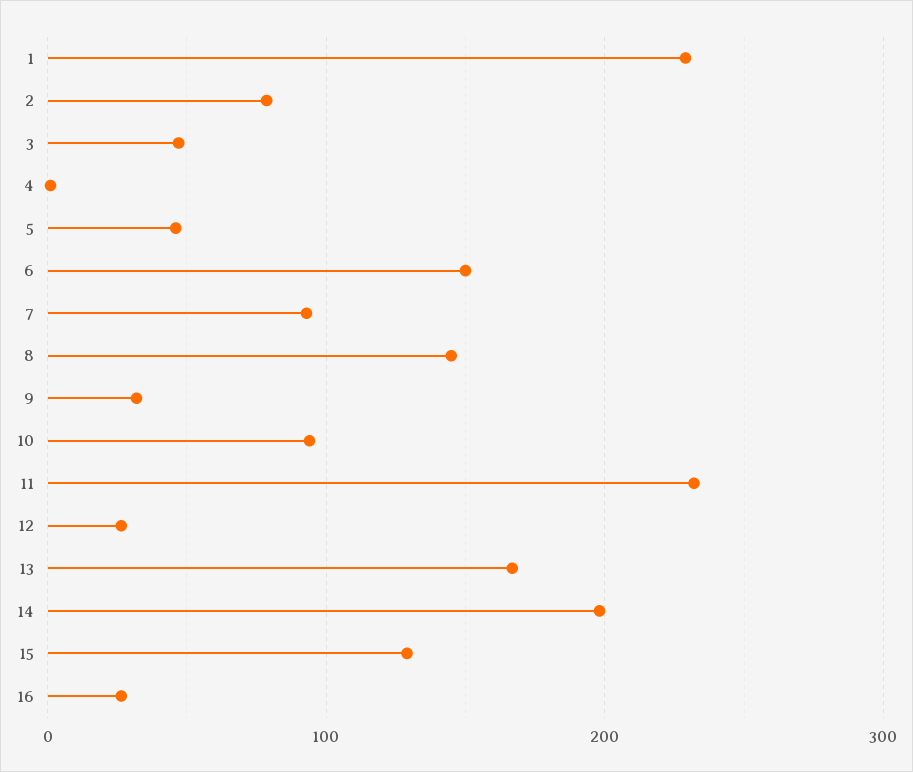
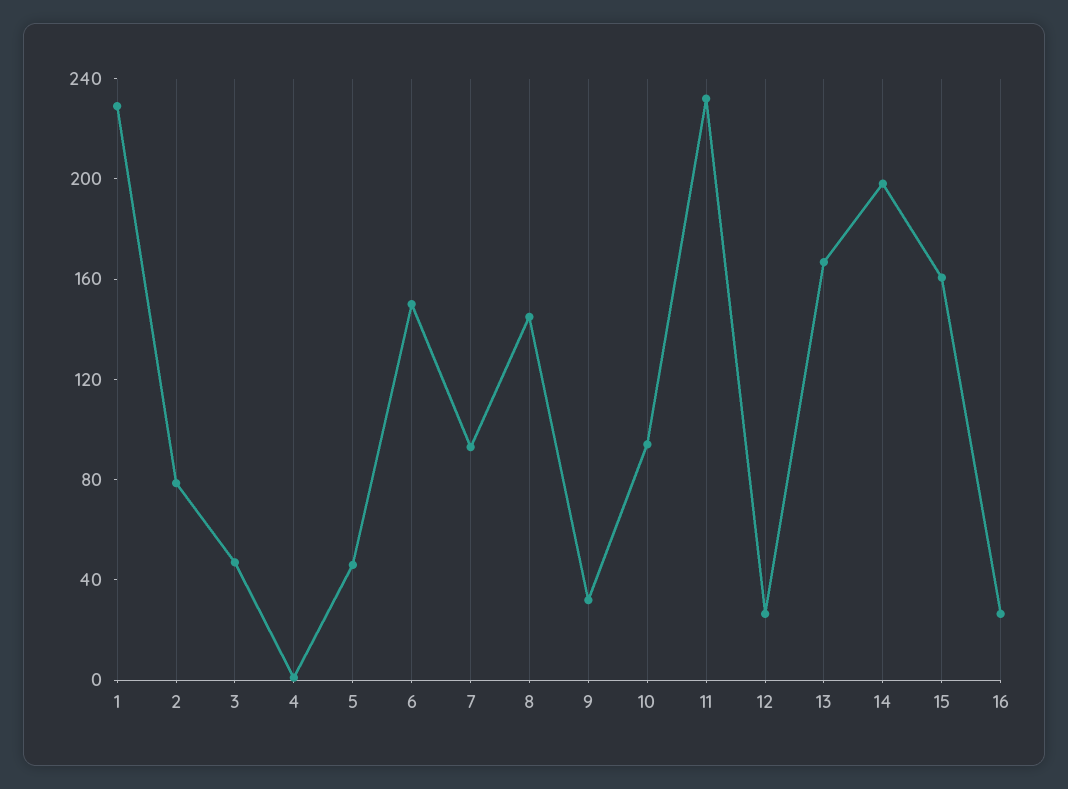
15: 130 -> 160

